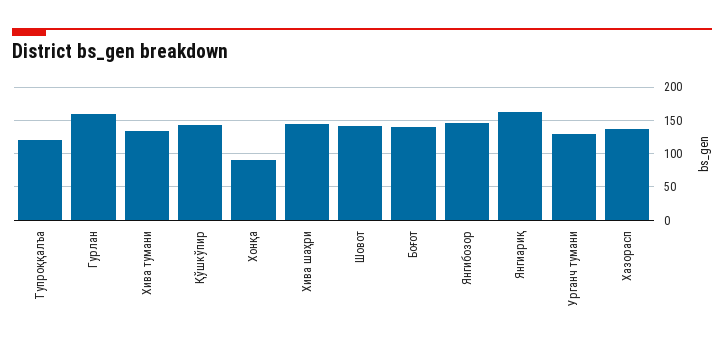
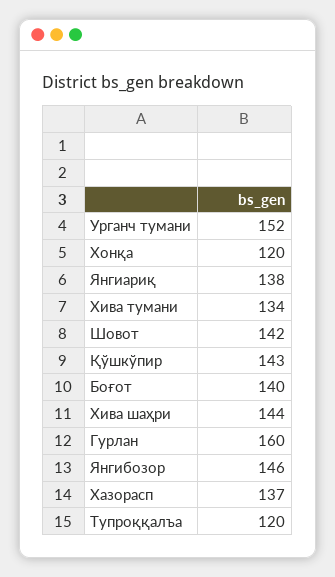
Хонқа: 90 -> 120
Янгиариқ: 160 -> 138
Урганч тумани: 130 -> 152

